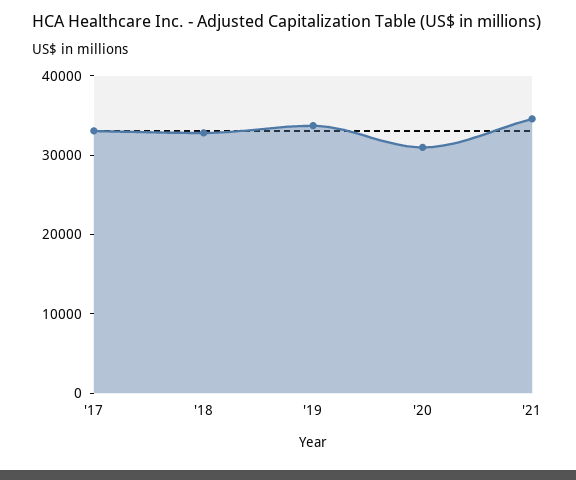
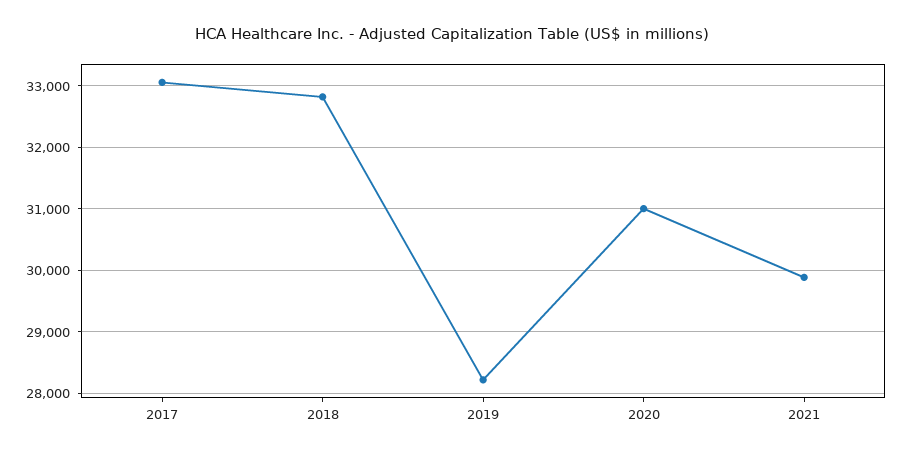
'19: 34000 -> 28200
'21: 34000 -> 29900

